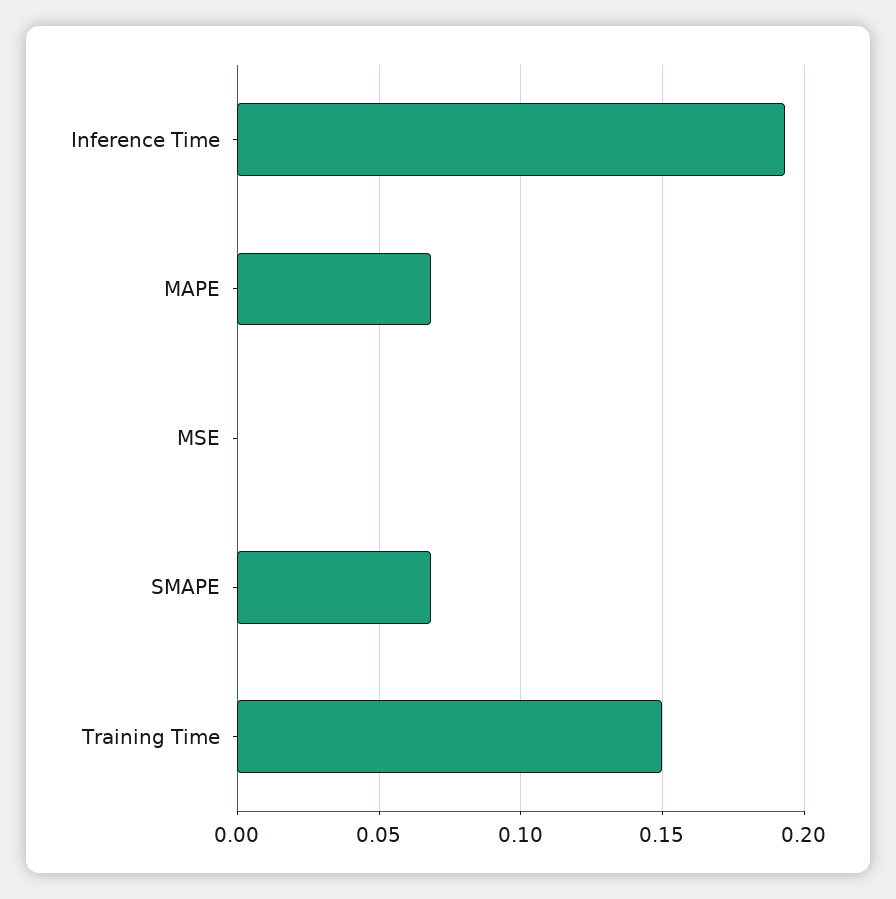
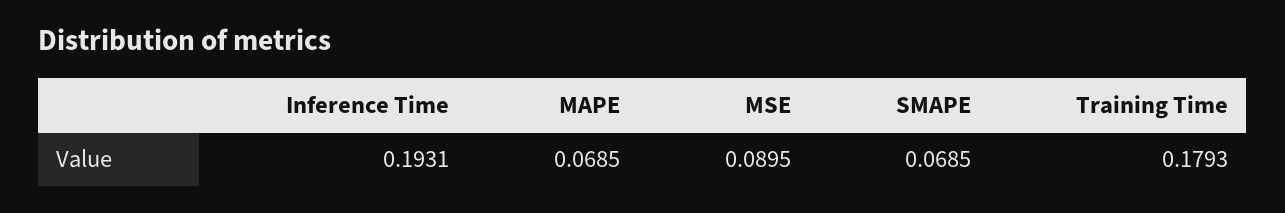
MSE: 0 -> 0.0895
Training Time: 0.15 -> 0.1793

